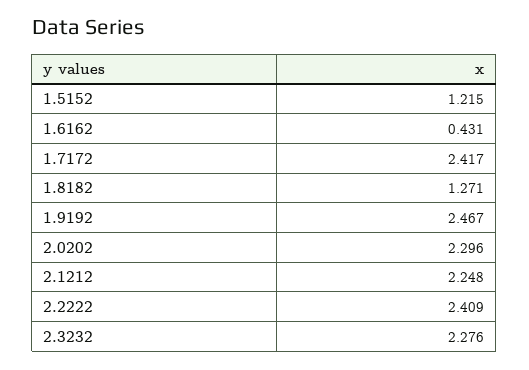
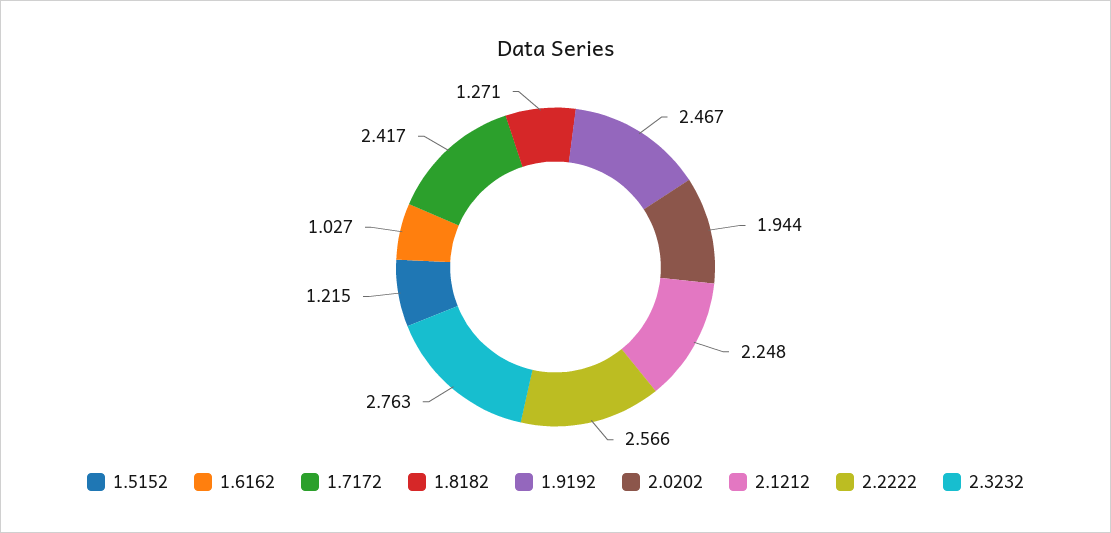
1.6162: 0.431 -> 1.027
2.0202: 2.296 -> 1.944
2.2222: 2.409 -> 2.566
2.3232: 2.276 -> 2.763

